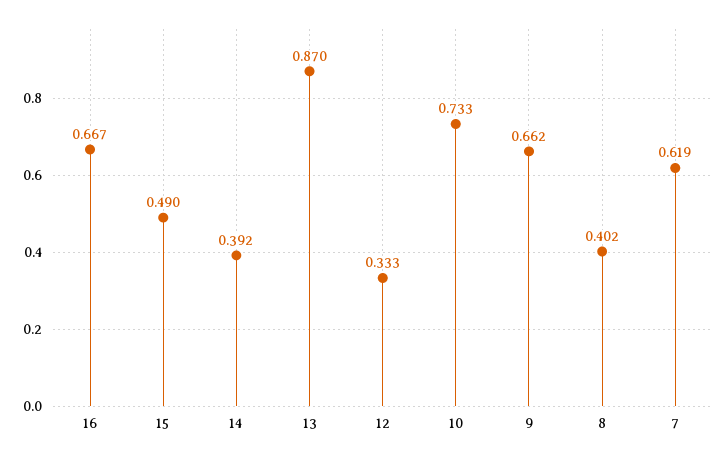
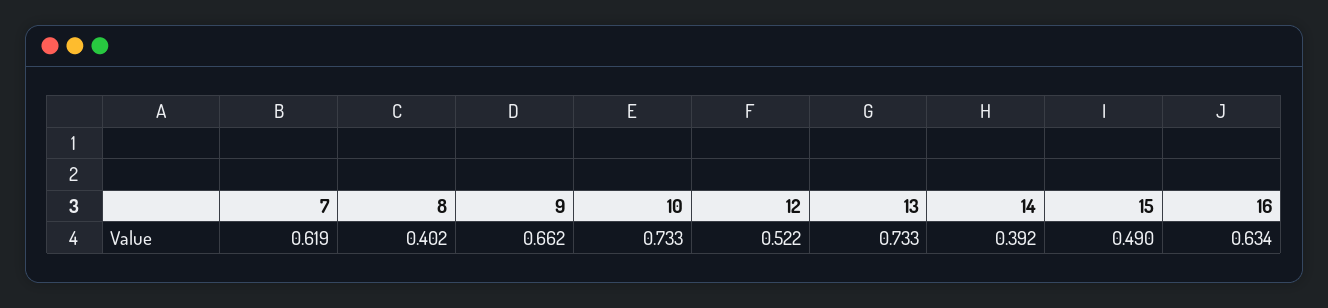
16: 0.667 -> 0.634
13: 0.87 -> 0.733
12: 0.333 -> 0.522

